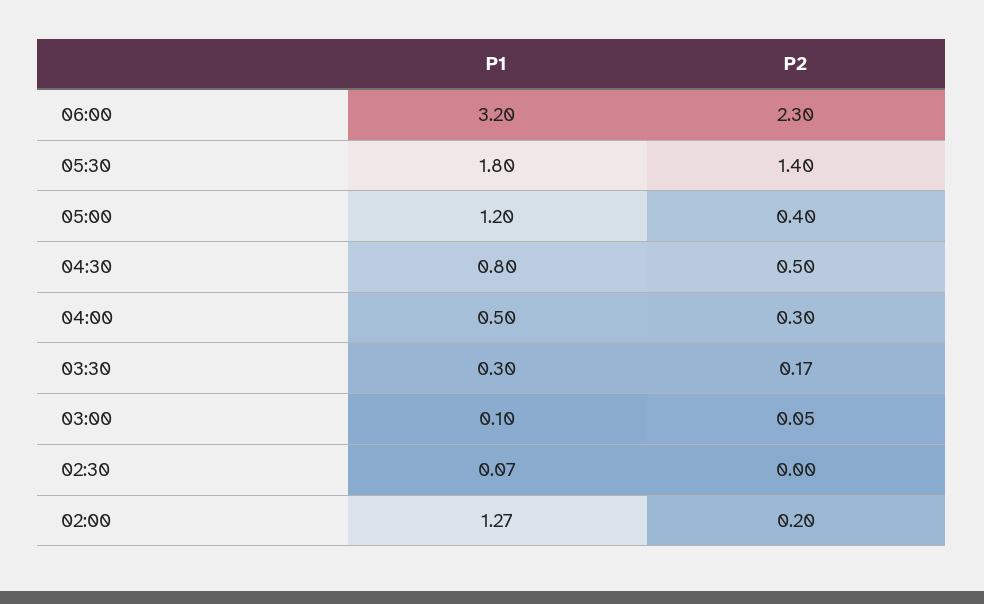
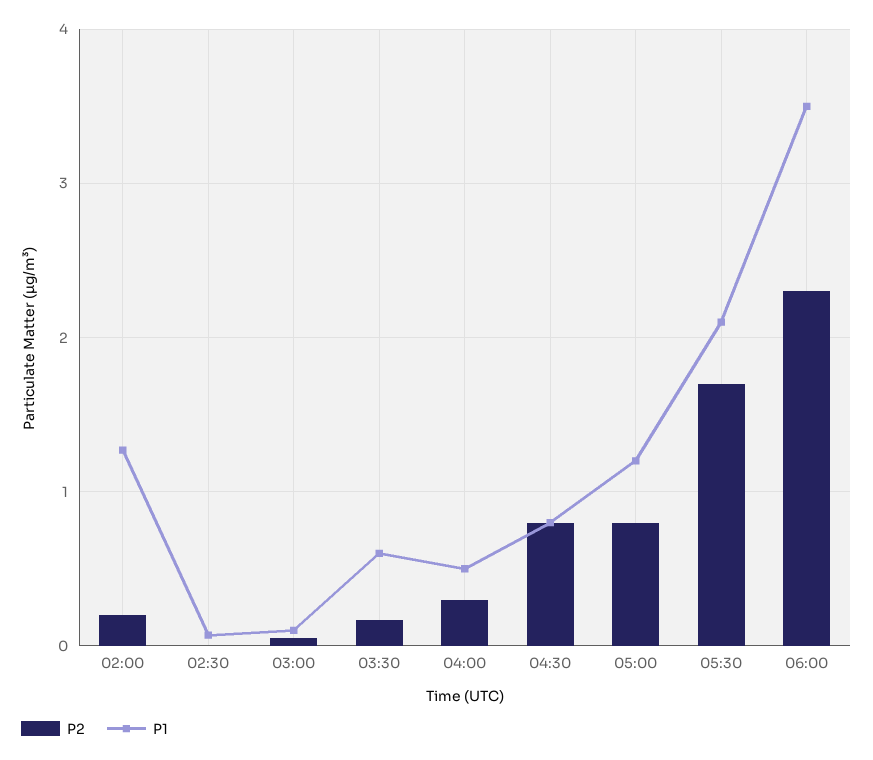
P1, 06:00: 3.2 -> 3.5
P1, 05:30: 1.8 -> 2.1
P2, 05:30: 1.4 -> 1.7
P2, 05:00: 0.4 -> 0.8
P2, 04:30: 0.5 -> 0.8
P1, 03:30: 0.3 -> 0.6

